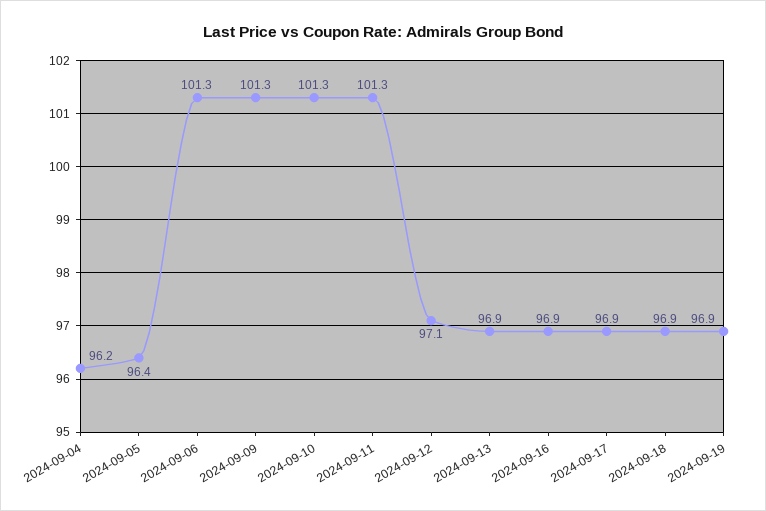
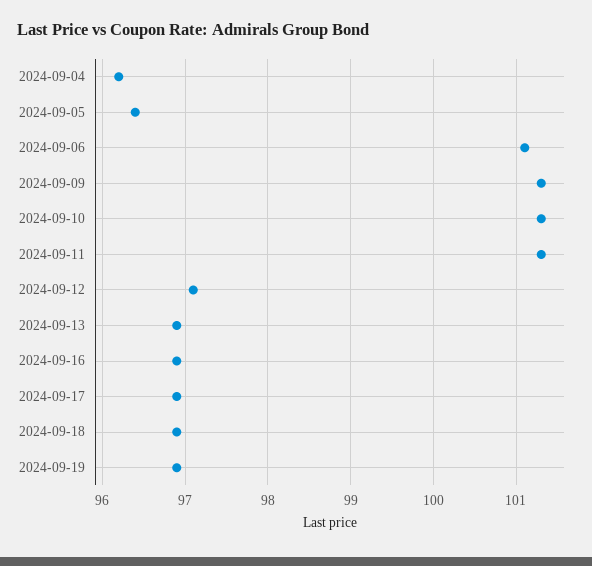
2024-09-06: 101.3 -> 101.1

